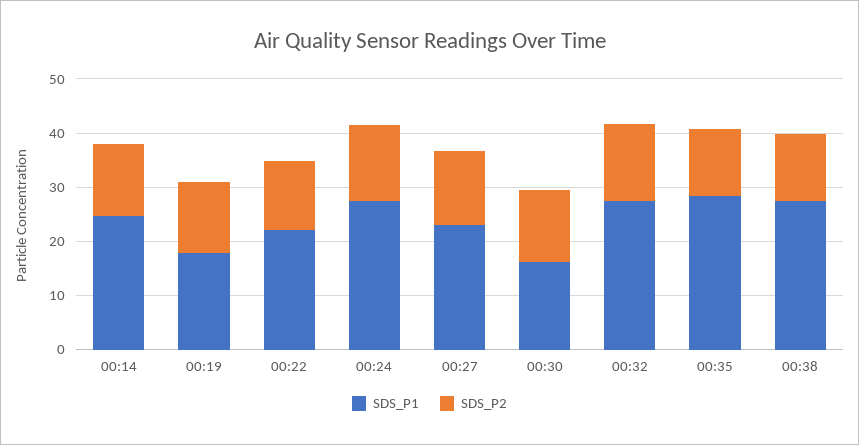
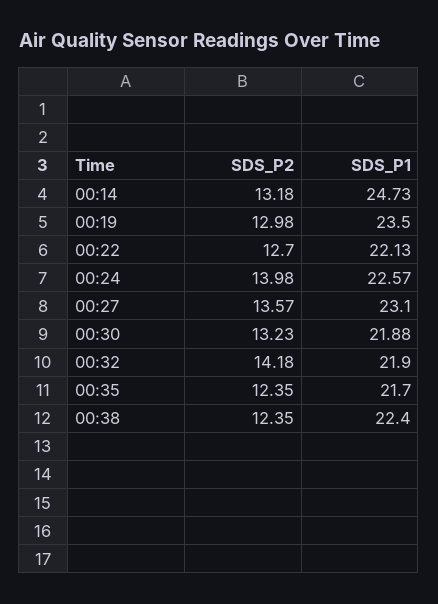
SDS_P1, 00:19: 18 -> 23.5
SDS_P1, 00:24: 28 -> 22.57
SDS_P1, 00:30: 16 -> 21.88
SDS_P1, 00:32: 28 -> 21.9
SDS_P1, 00:35: 28 -> 21.7
SDS_P1, 00:38: 28 -> 22.4

